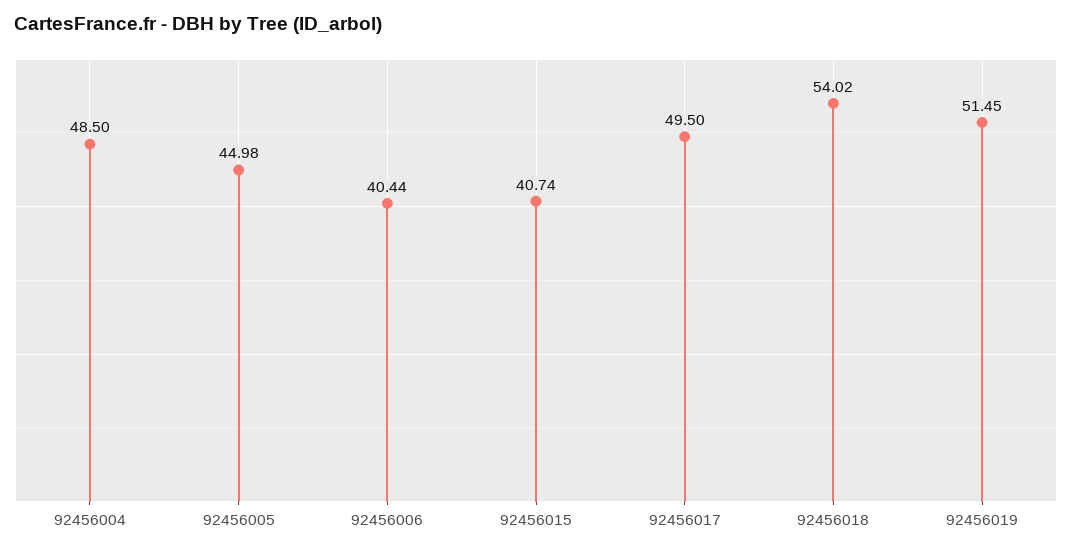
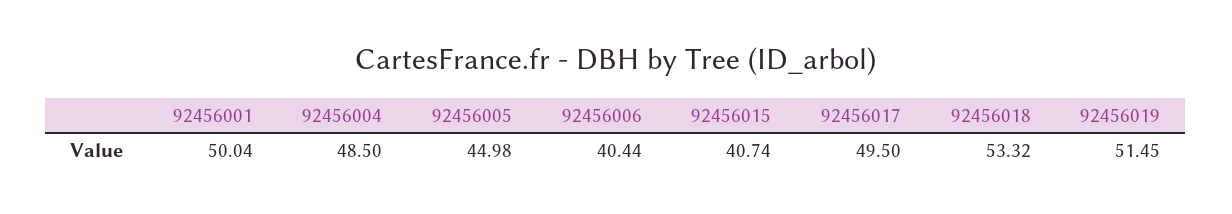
92456018: 54.02 -> 53.32
92456001: none -> 50.04

